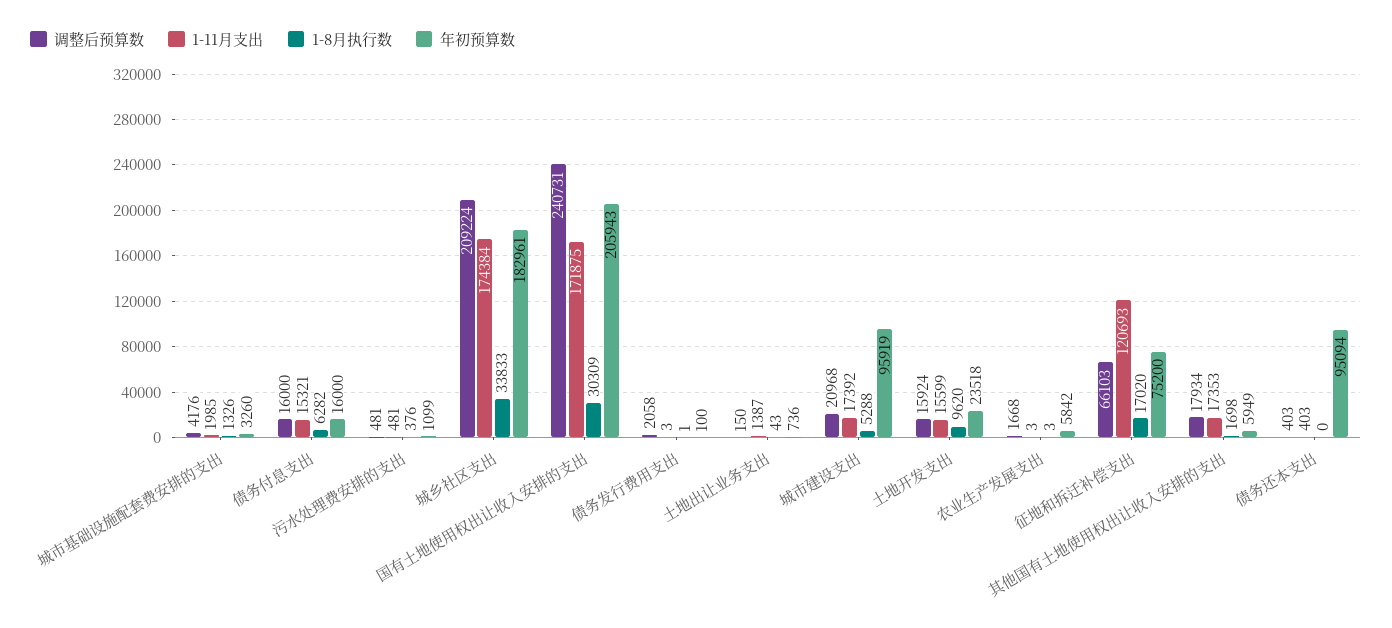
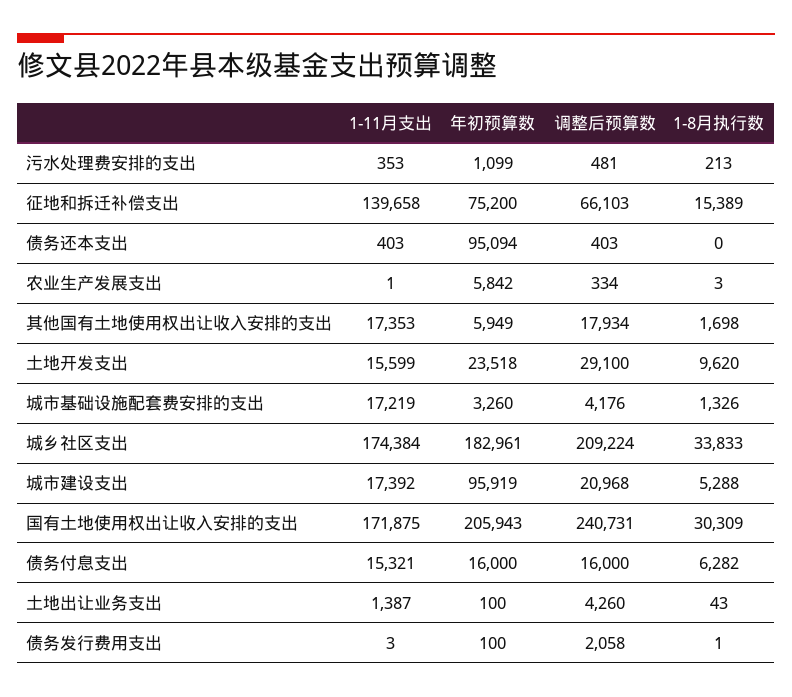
1-11月支出, 城市基础设施配套费安排的支出: 1985 -> 17219
1-11月支出, 污水处理费安排的支出: 481 -> 353
1-8月执行数, 污水处理费安排的支出: 376 -> 213
调整后预算数, 土地出让业务支出: 150 -> 4260
年初预算数, 土地出让业务支出: 736 -> 100
调整后预算数, 土地开发支出: 15924 -> 29100
调整后预算数, 农业生产发展支出: 1668 -> 334
1-11月支出, 农业生产发展支出: 3 -> 1
1-11月支出, 征地和拆迁补偿支出: 120693 -> 139658
1-8月执行数, 征地和拆迁补偿支出: 17020 -> 15389

